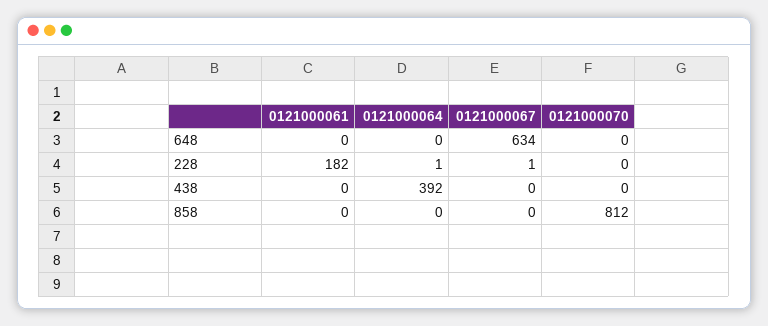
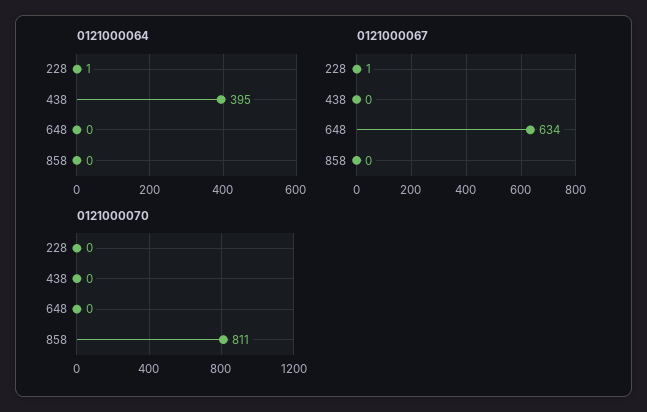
0121000061, 648: 0 -> none
0121000061, 228: 182 -> none
0121000061, 438: 0 -> none
0121000064, 438: 392 -> 395
0121000061, 858: 0 -> none
0121000070, 858: 812 -> 811

